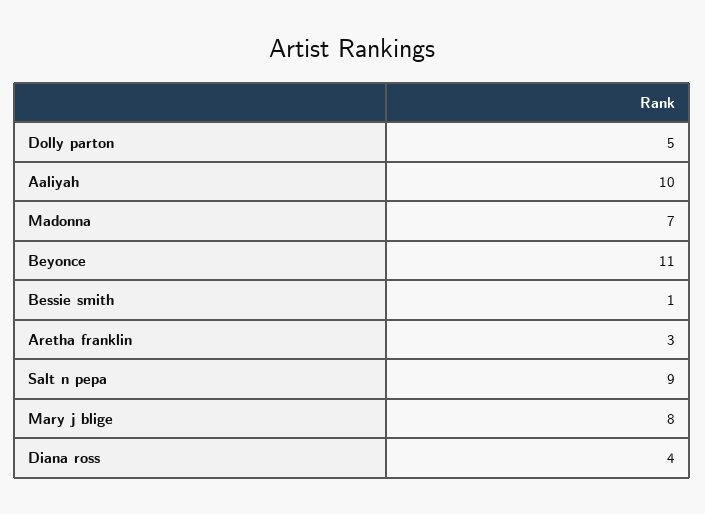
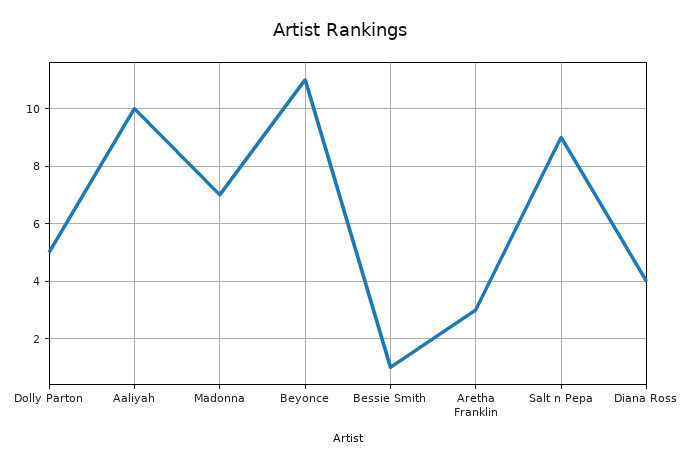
Mary j blige: 8 -> none

